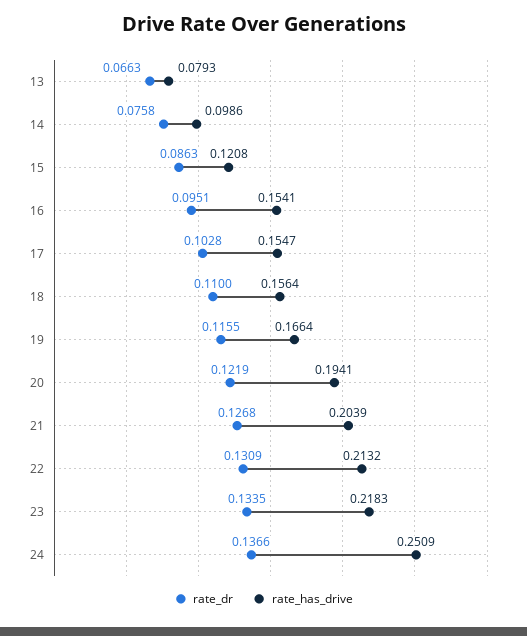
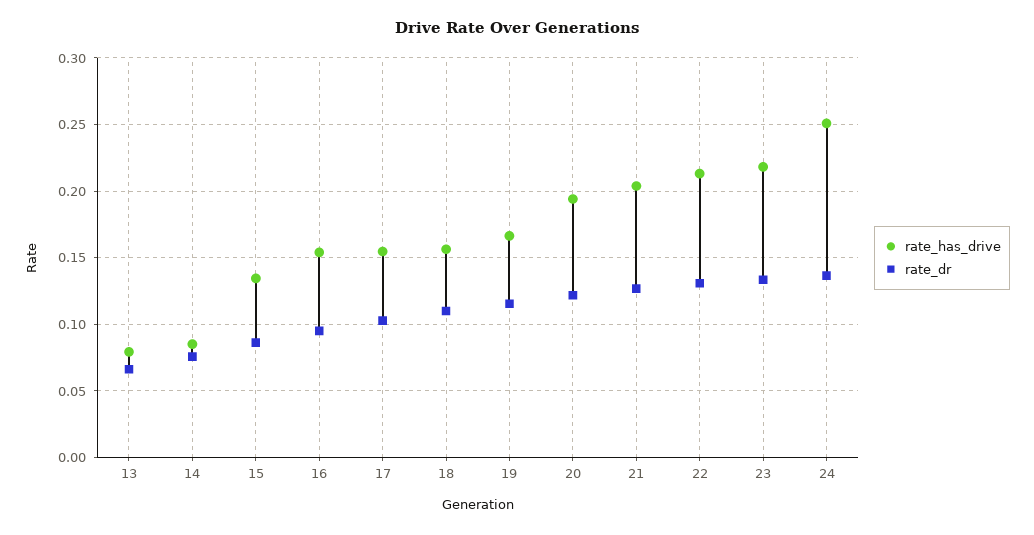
rate_has_drive, 14: 0.0986 -> 0.085
rate_has_drive, 15: 0.1208 -> 0.135

